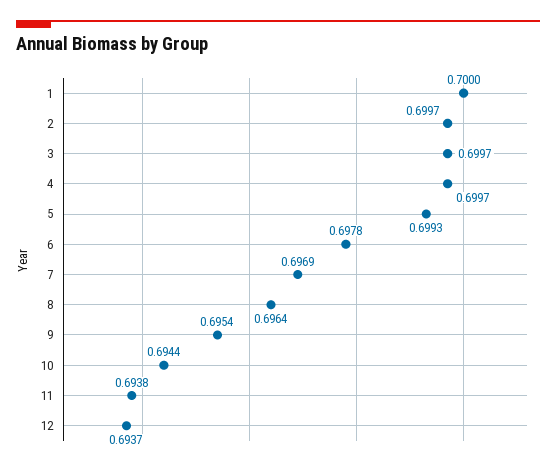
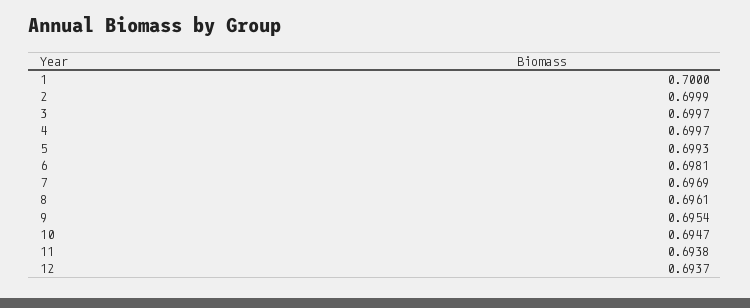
2: 0.6997 -> 0.6999
6: 0.6978 -> 0.6981
8: 0.6964 -> 0.6961
10: 0.6944 -> 0.6947

